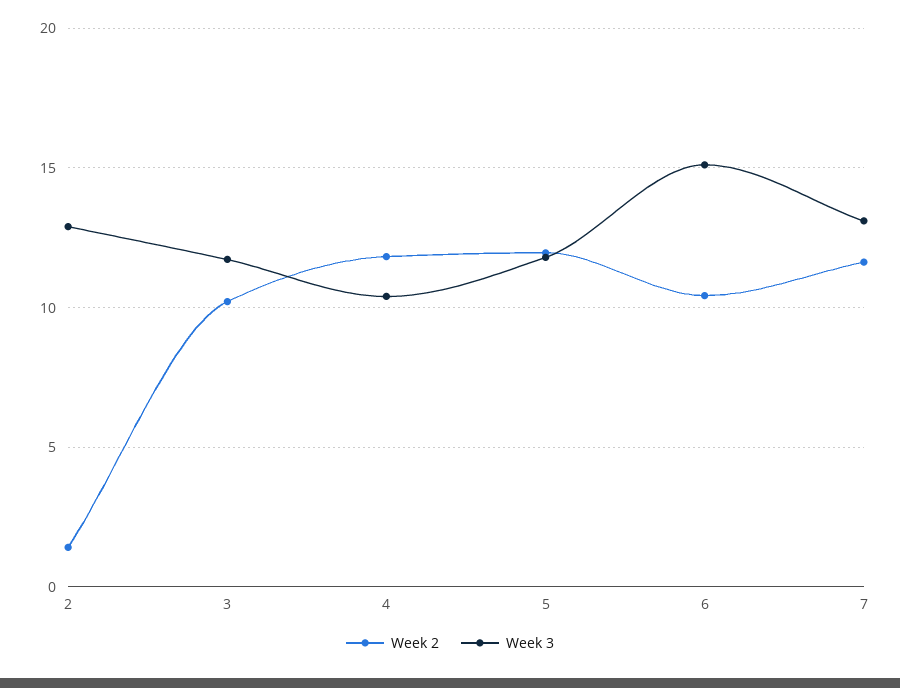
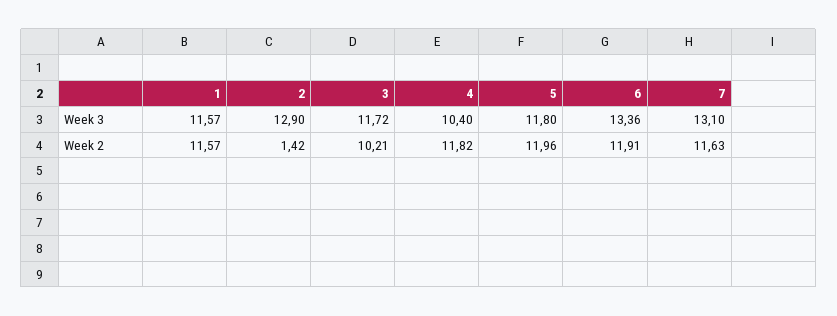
Week 2, 6: 10.5 -> 11.91
Week 3, 6: 15 -> 13.36
Week 3, 1: none -> 11.57
Week 2, 1: none -> 11.57

